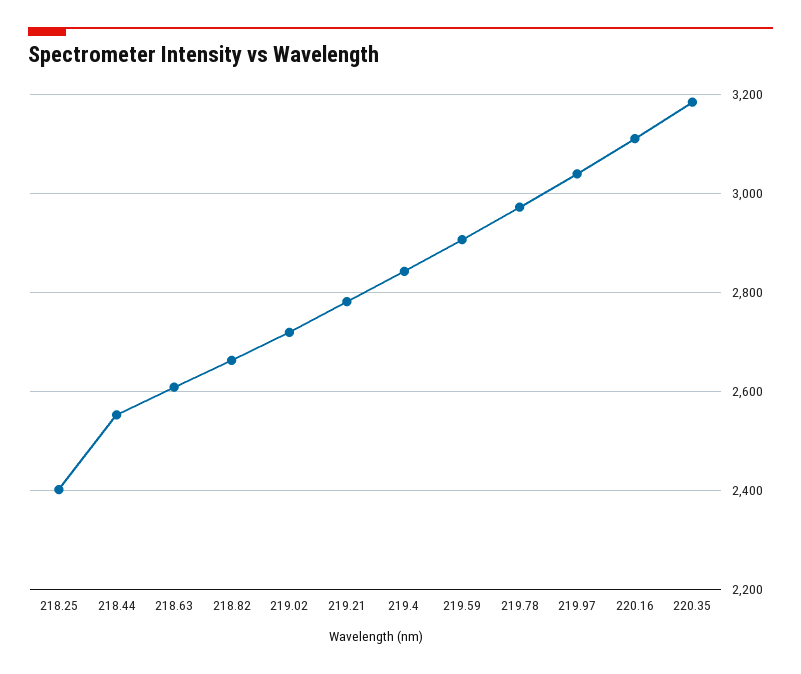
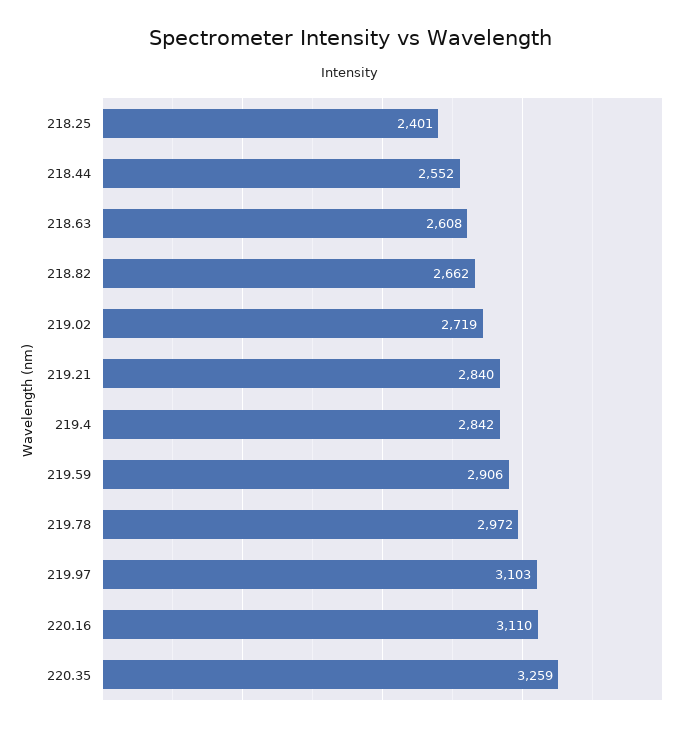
219.21: 2780 -> 2840
219.97: 3040 -> 3103
220.35: 3180 -> 3259

